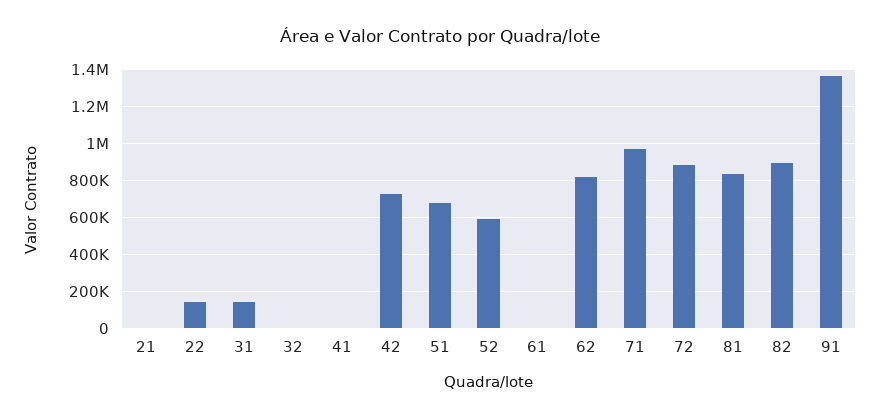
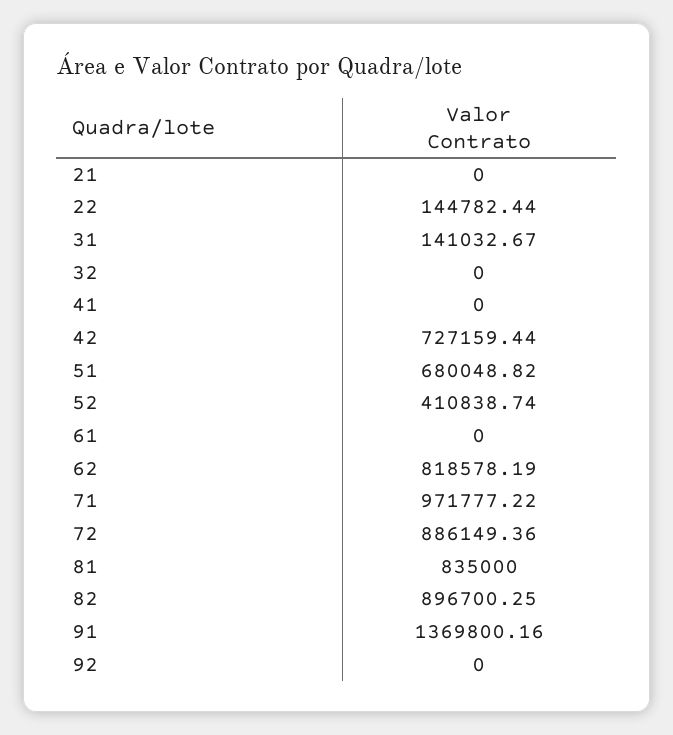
52: 600000 -> 410838.74
92: none -> 0

